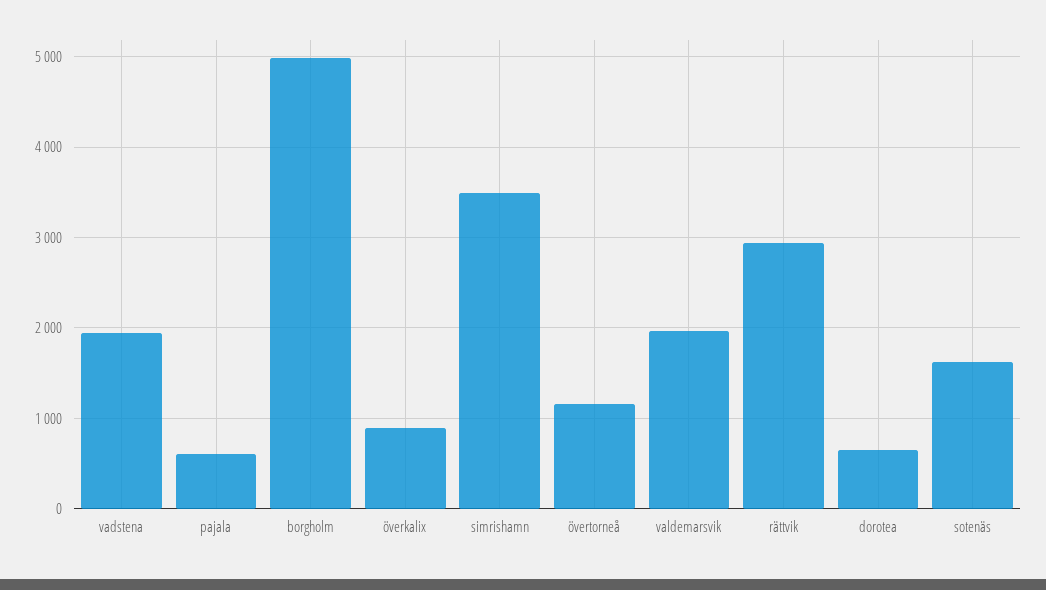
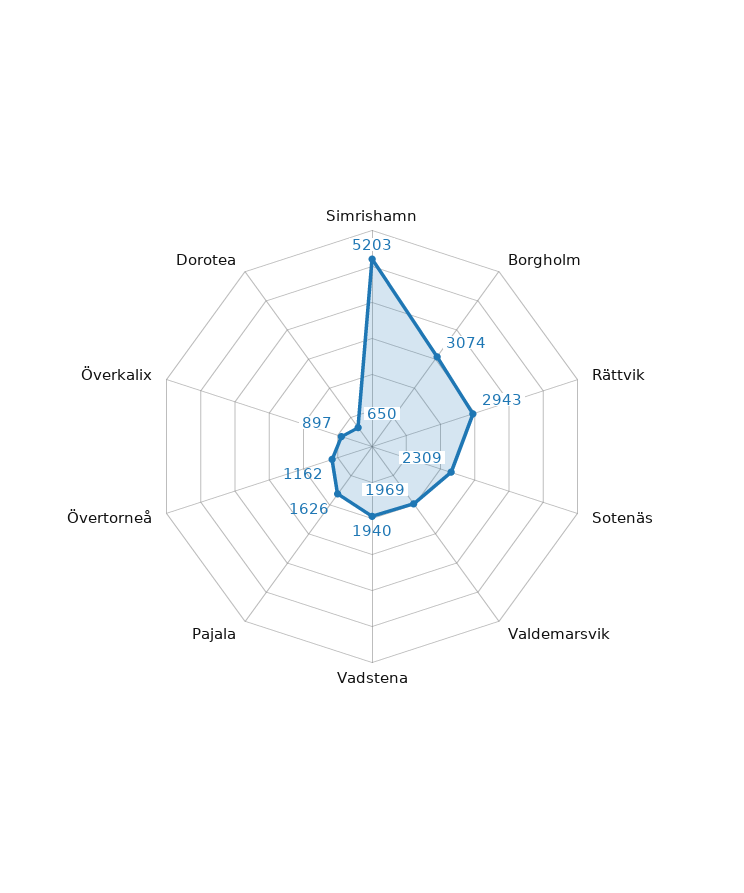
pajala: 600 -> 1626
borgholm: 5000 -> 3074
simrishamn: 3500 -> 5203
sotenäs: 1600 -> 2309

